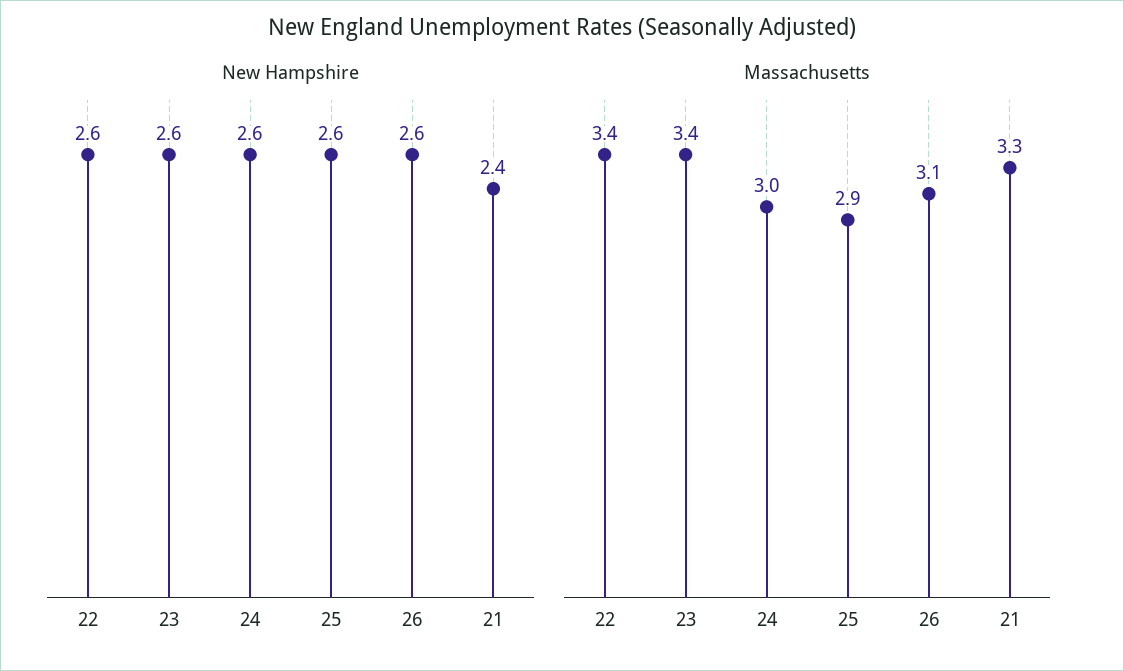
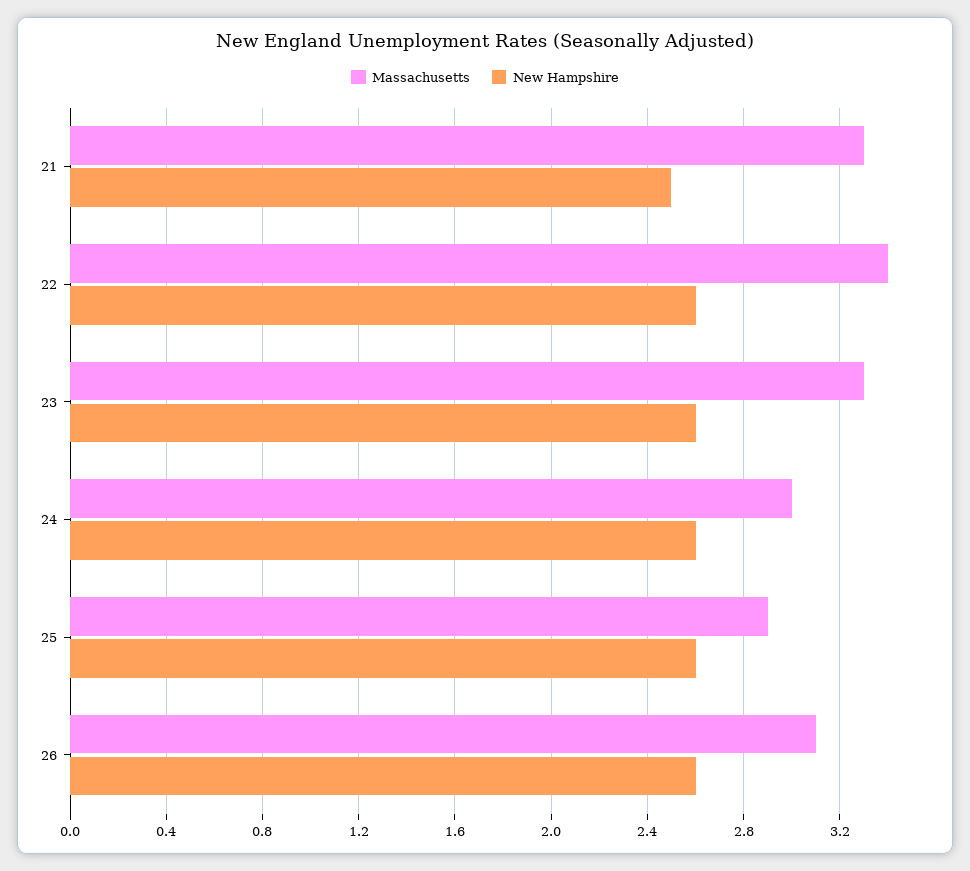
New Hampshire, 21: 2.4 -> 2.5
Massachusetts, 23: 3.4 -> 3.3

